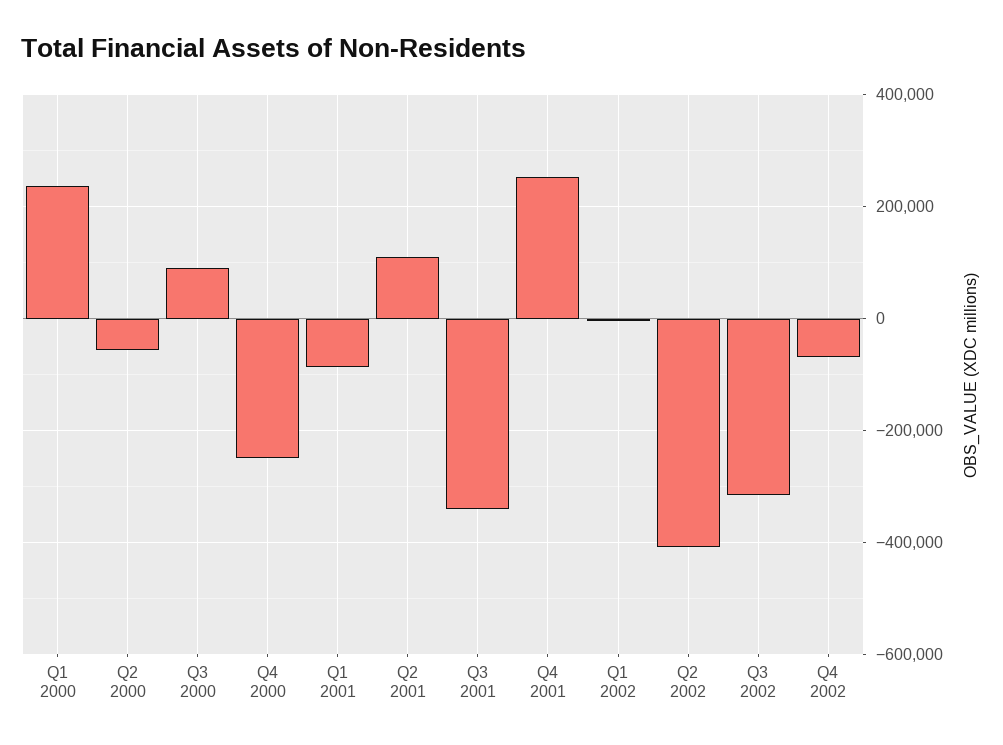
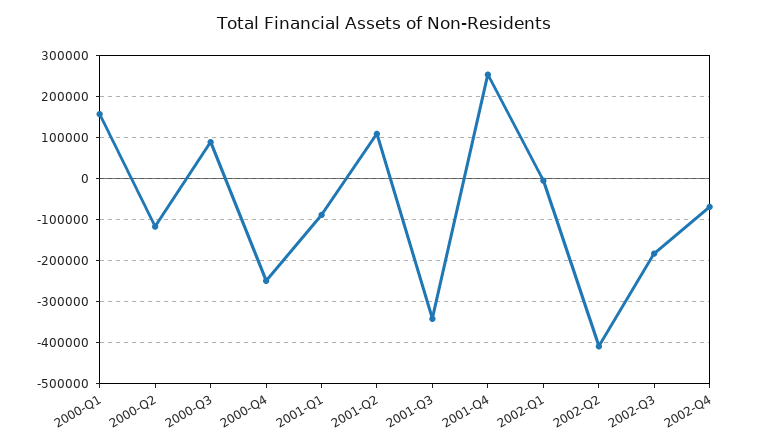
Q1 2000: 240000 -> 160000
Q2 2000: -60000 -> -120000
Q3 2002: -320000 -> -180000

